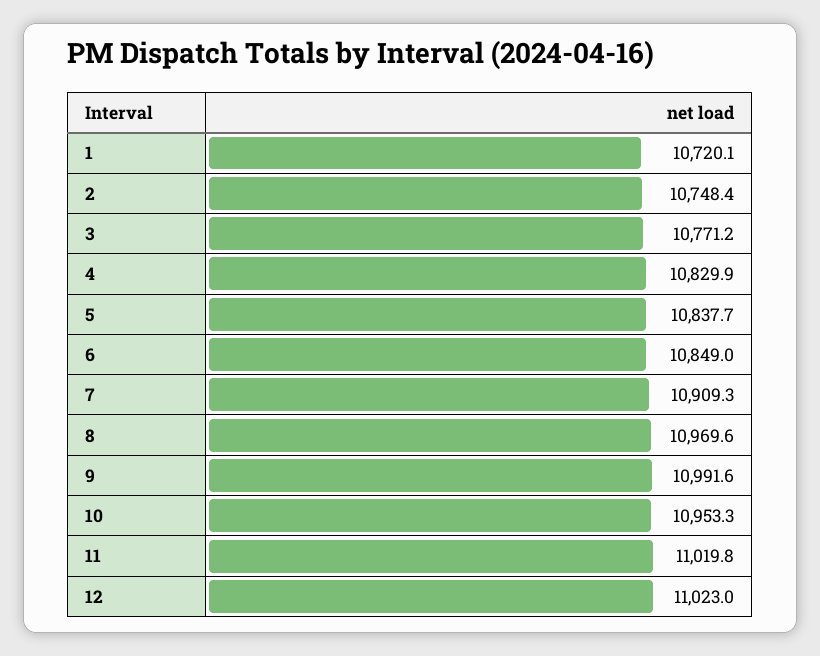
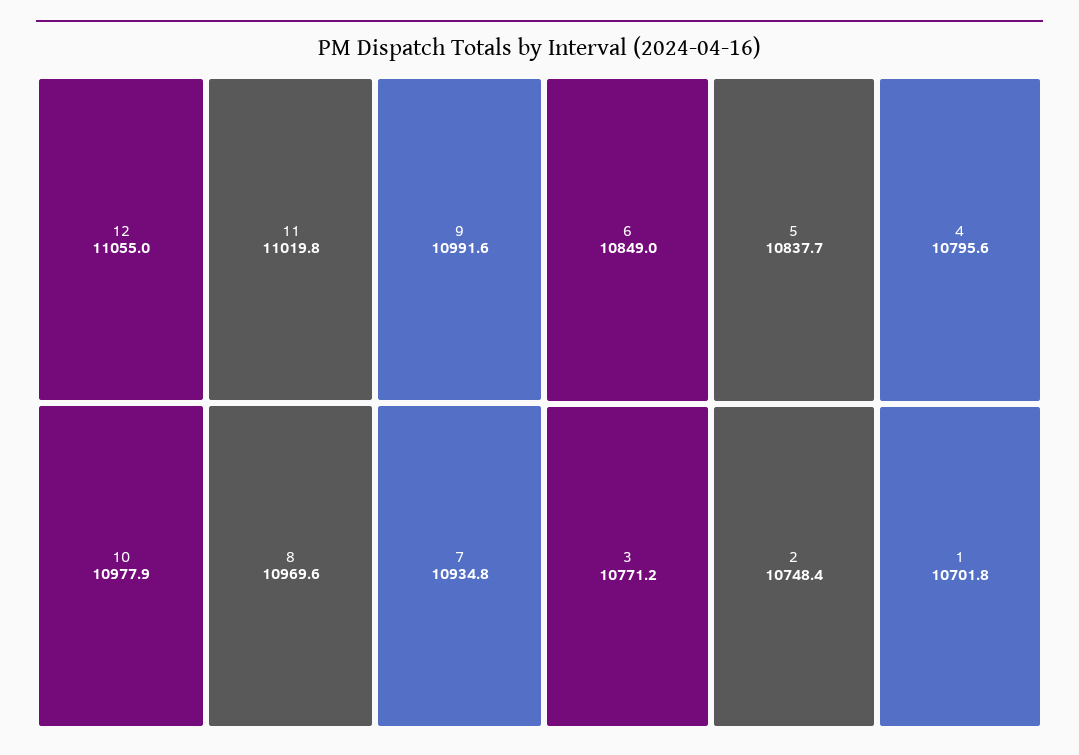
1: 10720.1 -> 10701.8
4: 10829.9 -> 10795.6
7: 10909.3 -> 10934.8
10: 10953.3 -> 10977.9
12: 11023 -> 11055

